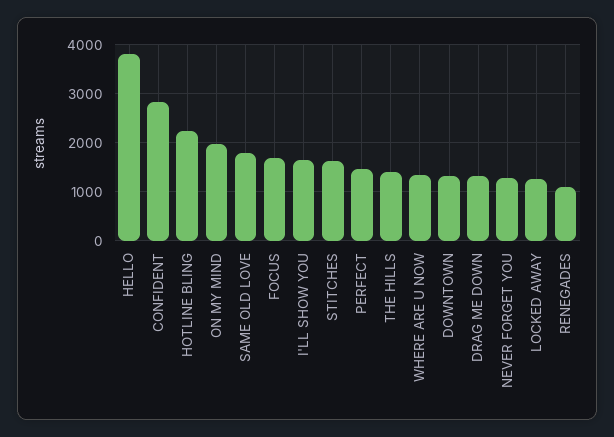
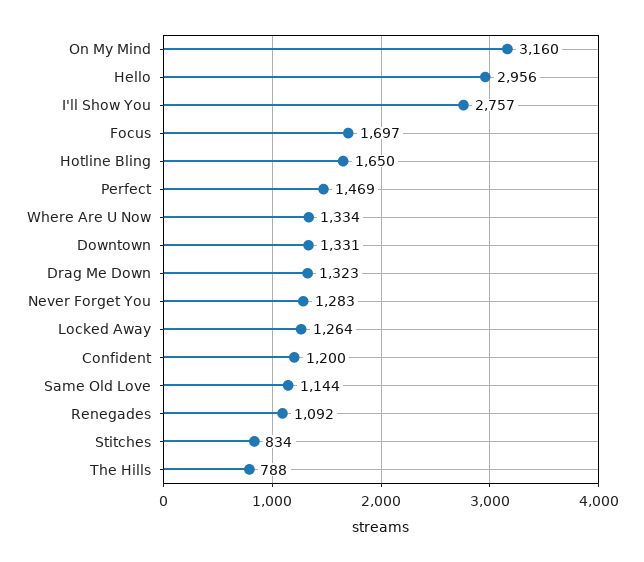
HELLO: 3800 -> 2956
CONFIDENT: 2800 -> 1200
HOTLINE BLING: 2200 -> 1650
ON MY MIND: 2000 -> 3160
SAME OLD LOVE: 1800 -> 1144
I'LL SHOW YOU: 1600 -> 2757
STITCHES: 1600 -> 834
THE HILLS: 1400 -> 788

